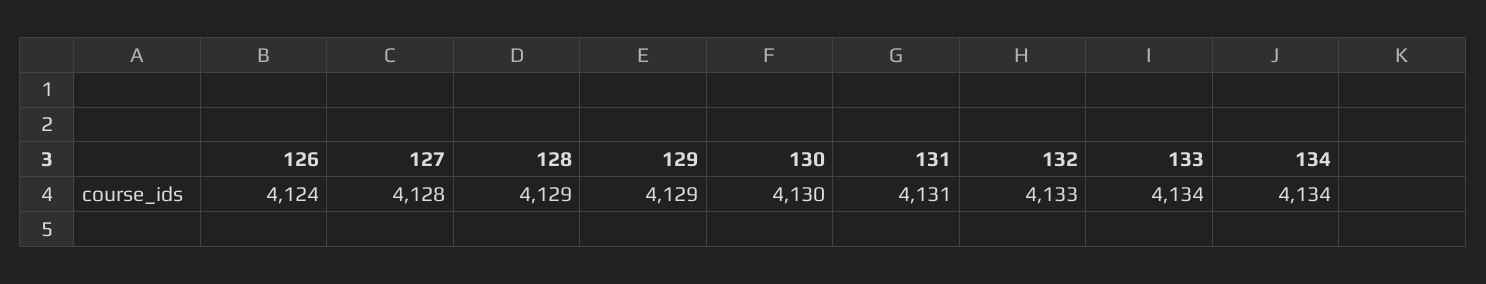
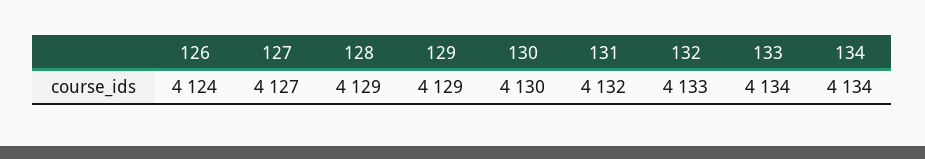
127: 4128 -> 4127
131: 4131 -> 4132

